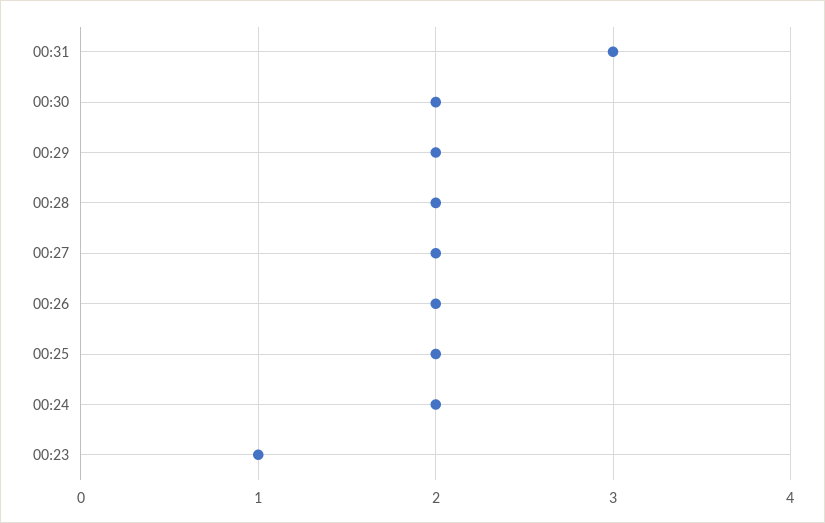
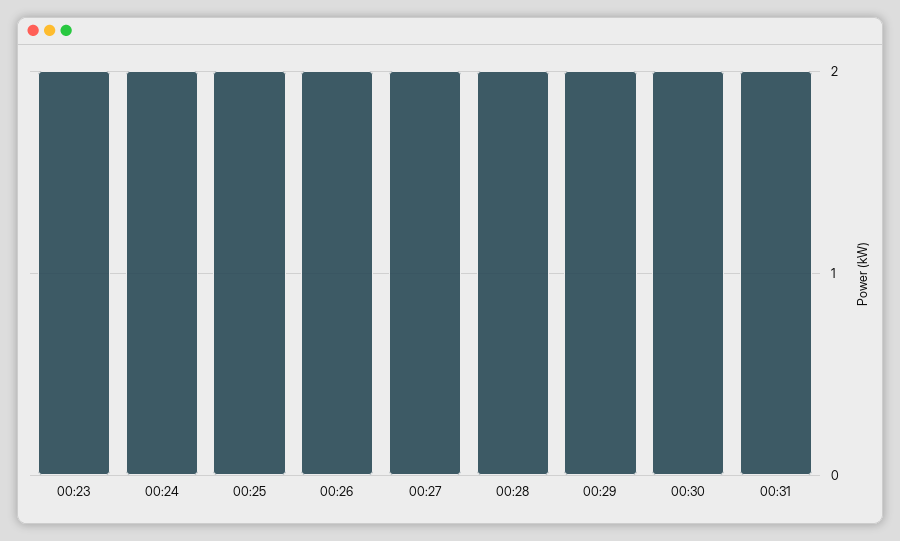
00:31: 3 -> 2
00:23: 1 -> 2

